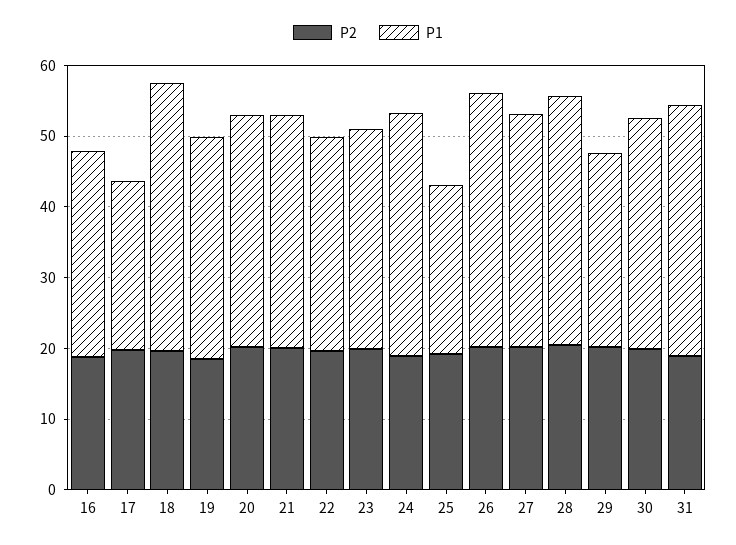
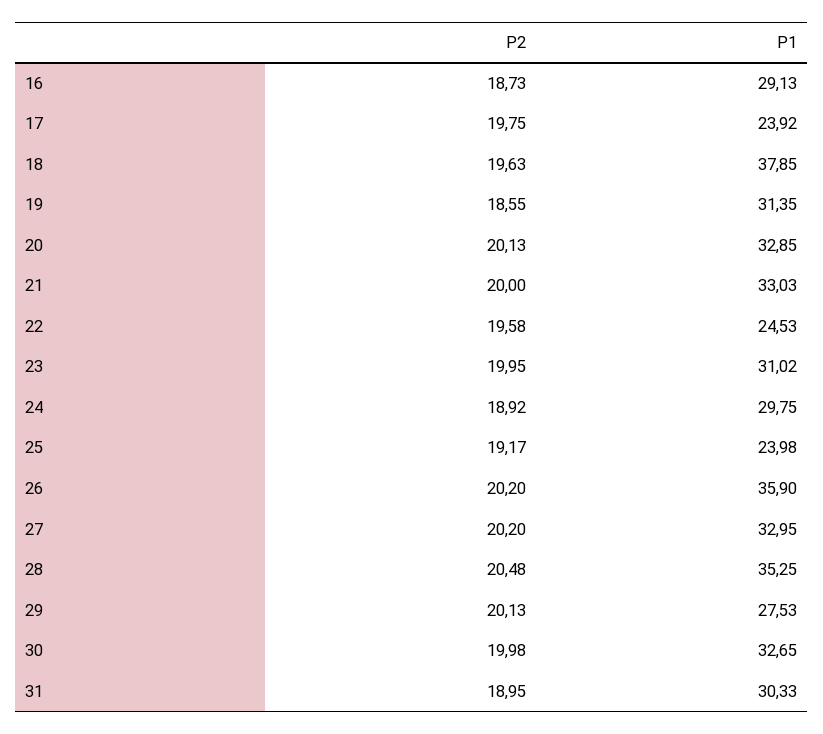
P1, 22: 30 -> 24.53
P1, 24: 34 -> 29.75
P1, 31: 36 -> 30.33

